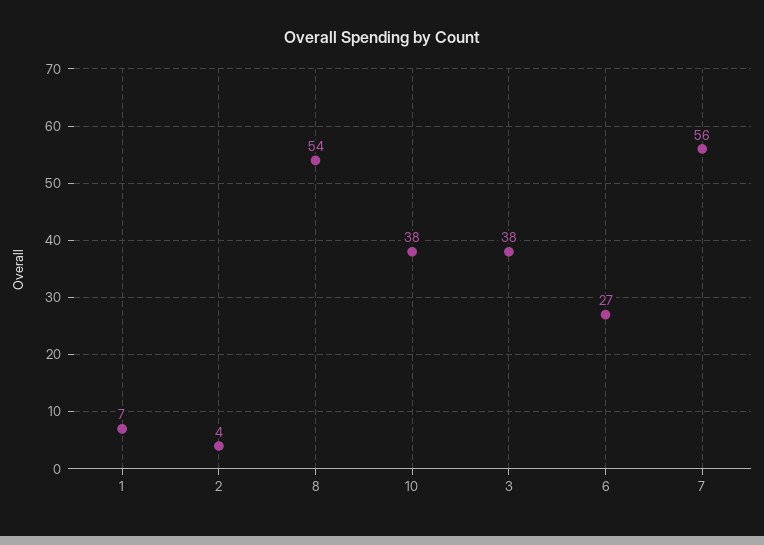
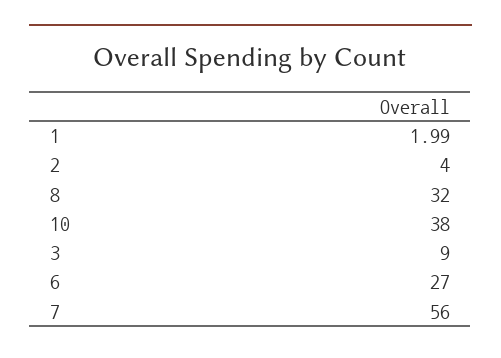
1: 7 -> 1.99
8: 54 -> 32
3: 38 -> 9

